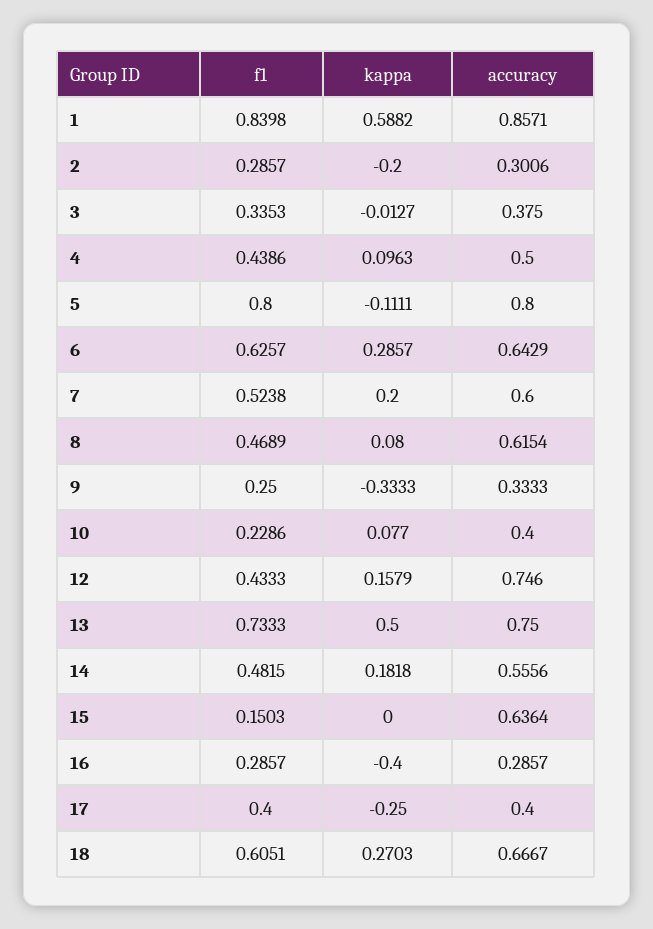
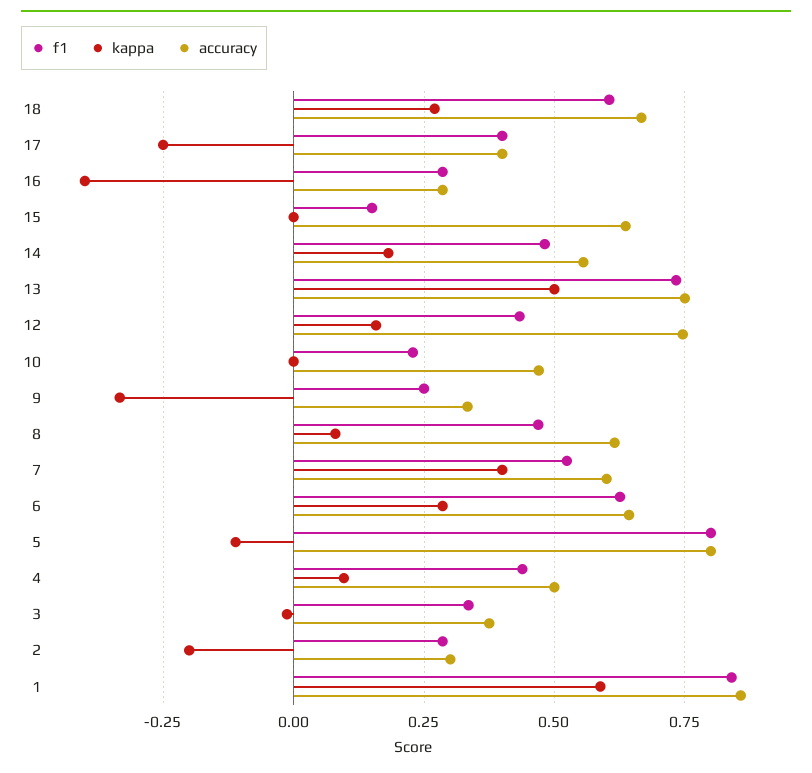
kappa, 7: 0.2 -> 0.4
kappa, 10: 0.077 -> 0
accuracy, 10: 0.4 -> 0.475

